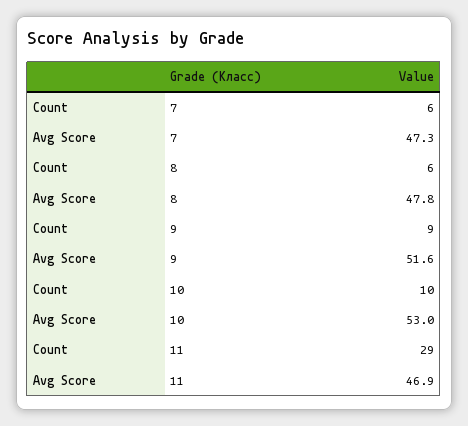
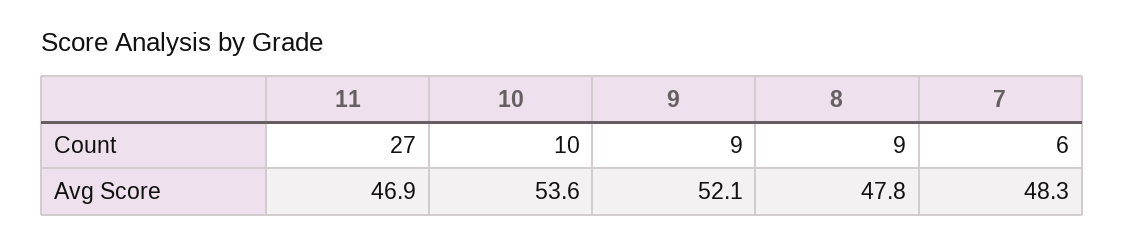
Avg Score, 7: 47.3 -> 48.3
Count, 8: 6 -> 9
Avg Score, 9: 51.6 -> 52.1
Avg Score, 10: 53 -> 53.6
Count, 11: 29 -> 27

